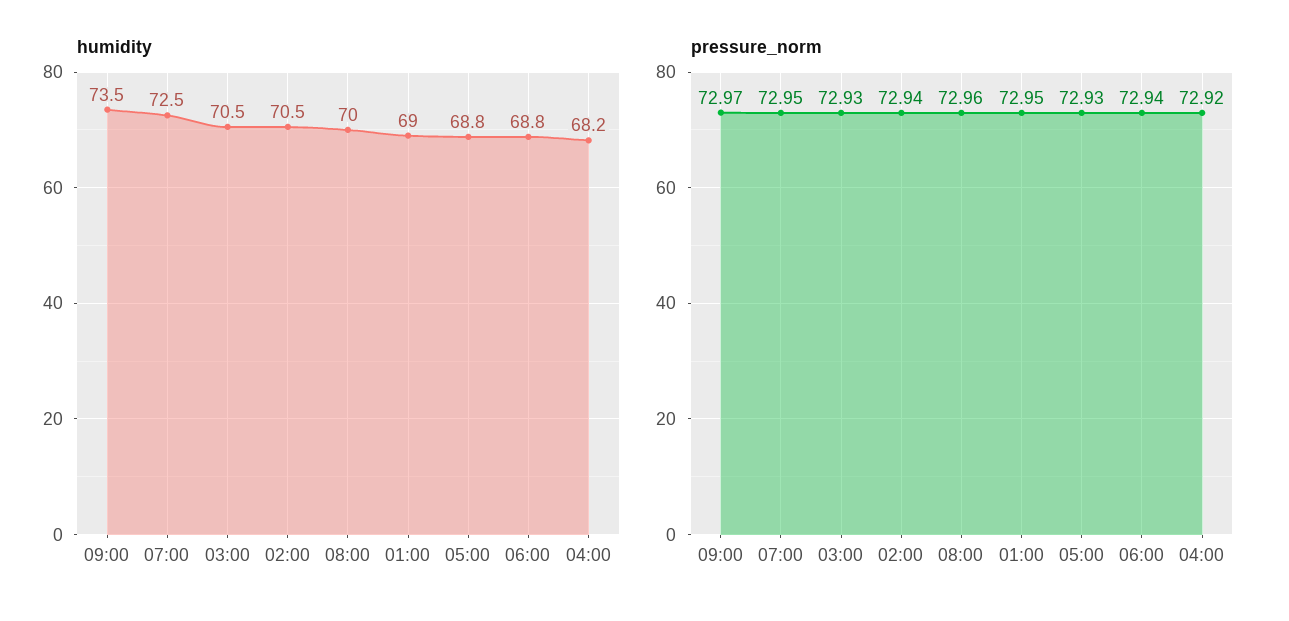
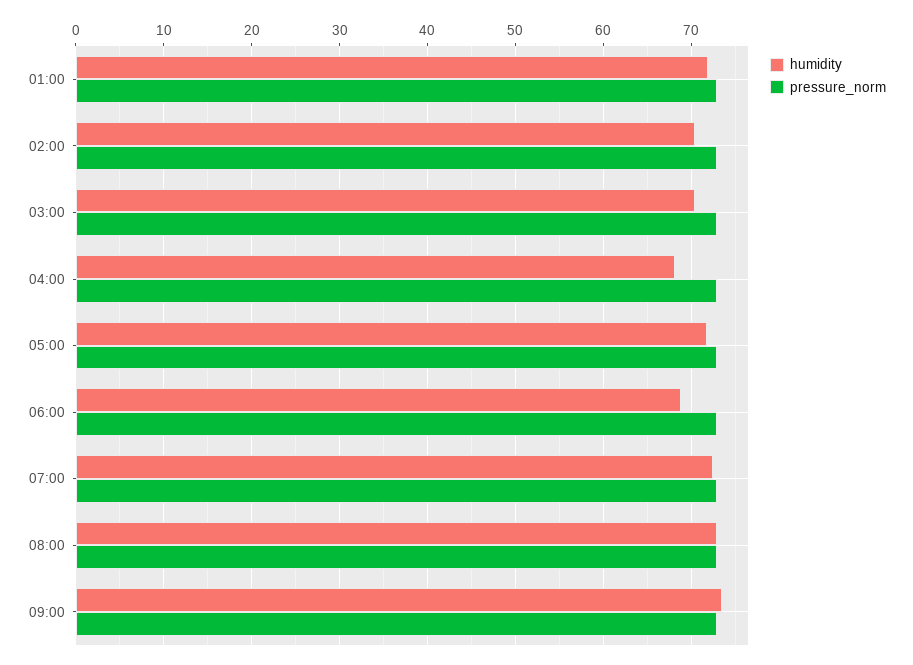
humidity, 08:00: 70 -> 73
humidity, 01:00: 69 -> 72
humidity, 05:00: 68.8 -> 72

